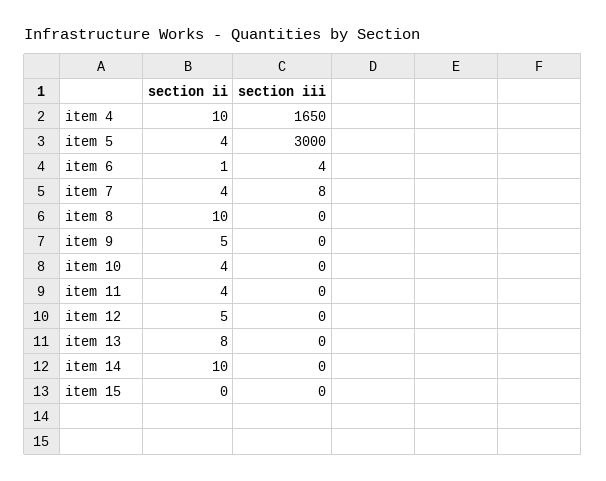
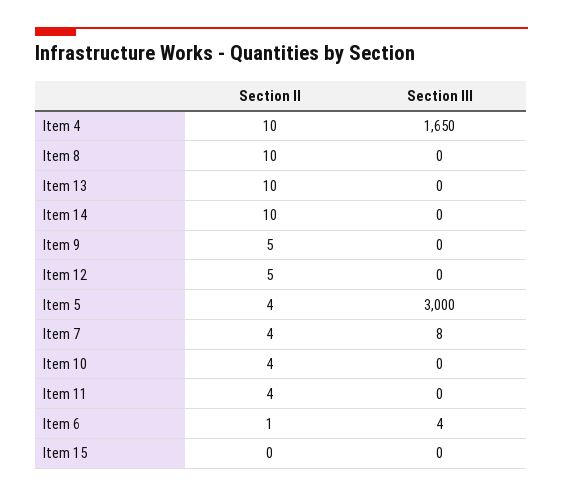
section ii, item 13: 8 -> 10

